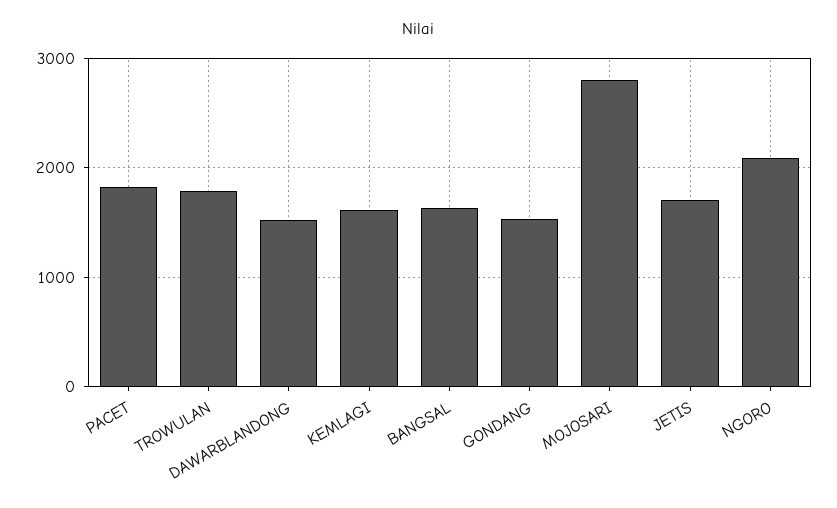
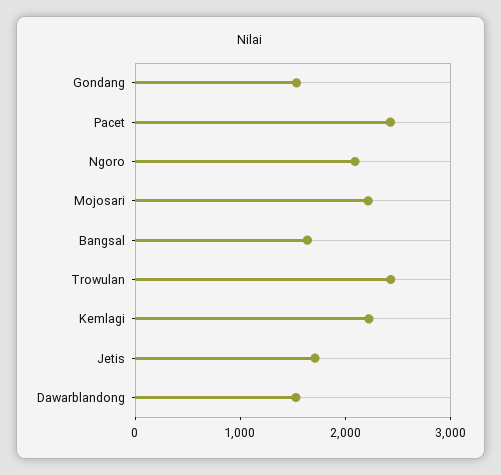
PACET: 1800 -> 2400
TROWULAN: 1800 -> 2400
KEMLAGI: 1600 -> 2200
MOJOSARI: 2800 -> 2200

